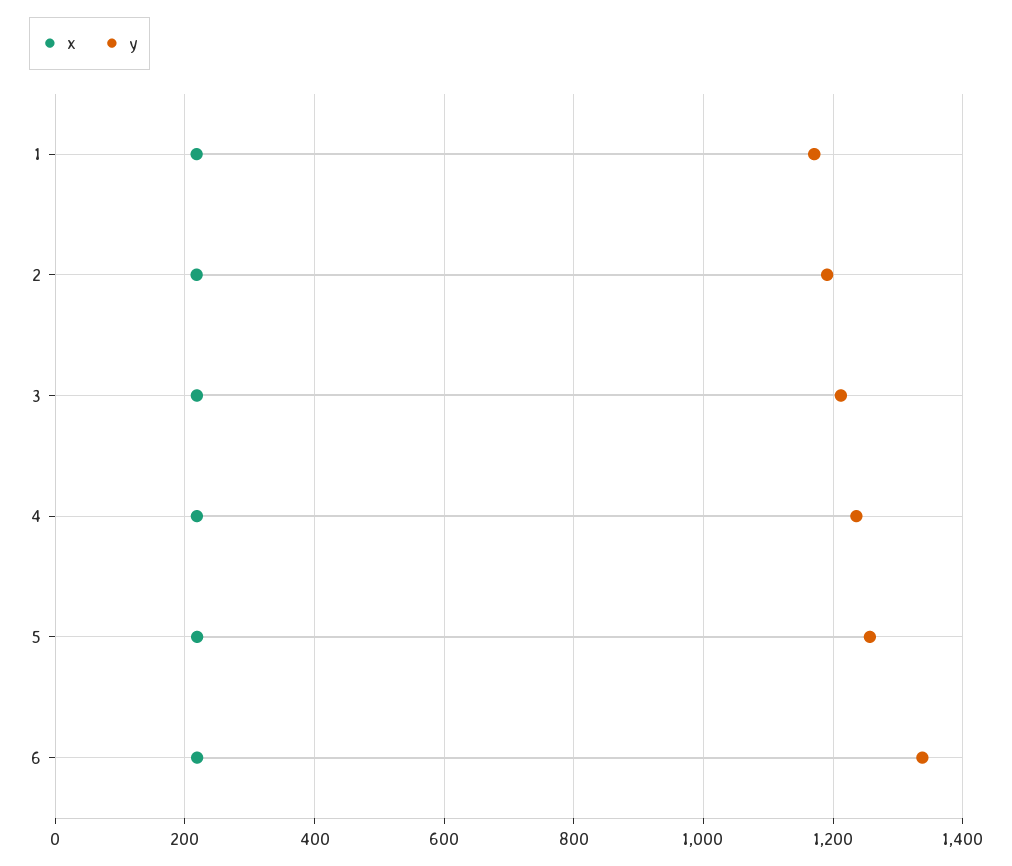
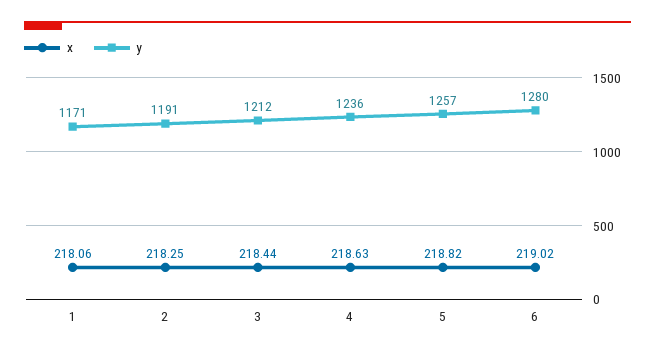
y, 6: 1340 -> 1280

